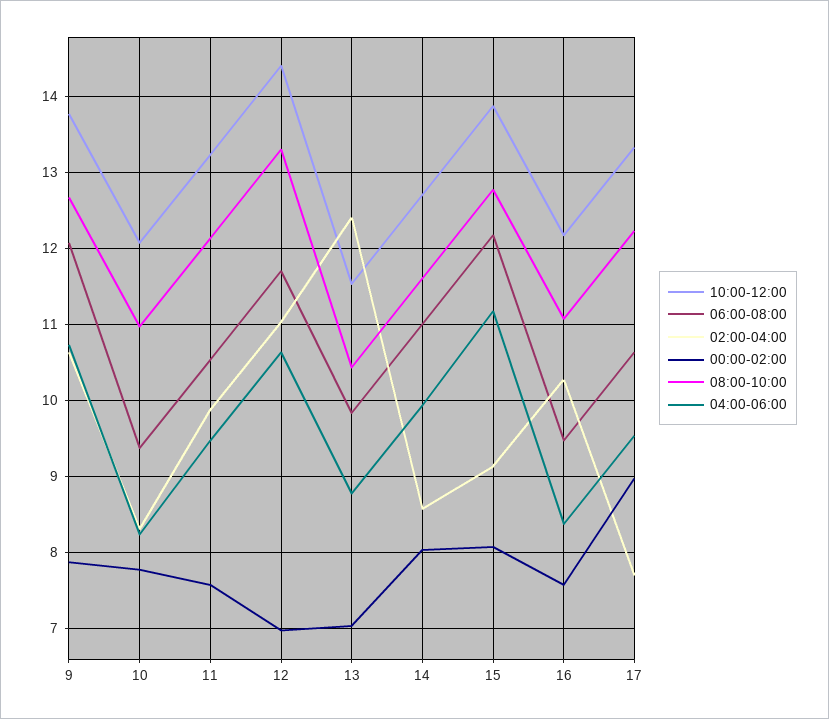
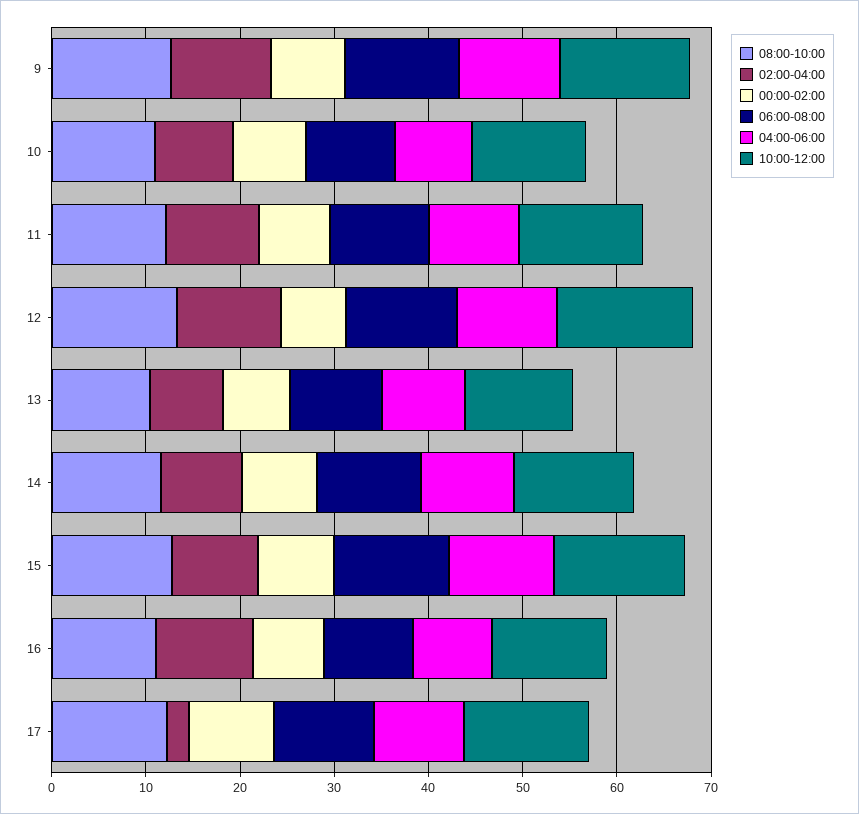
02:00-04:00, 13: 12.4 -> 8
02:00-04:00, 17: 7.7 -> 2

